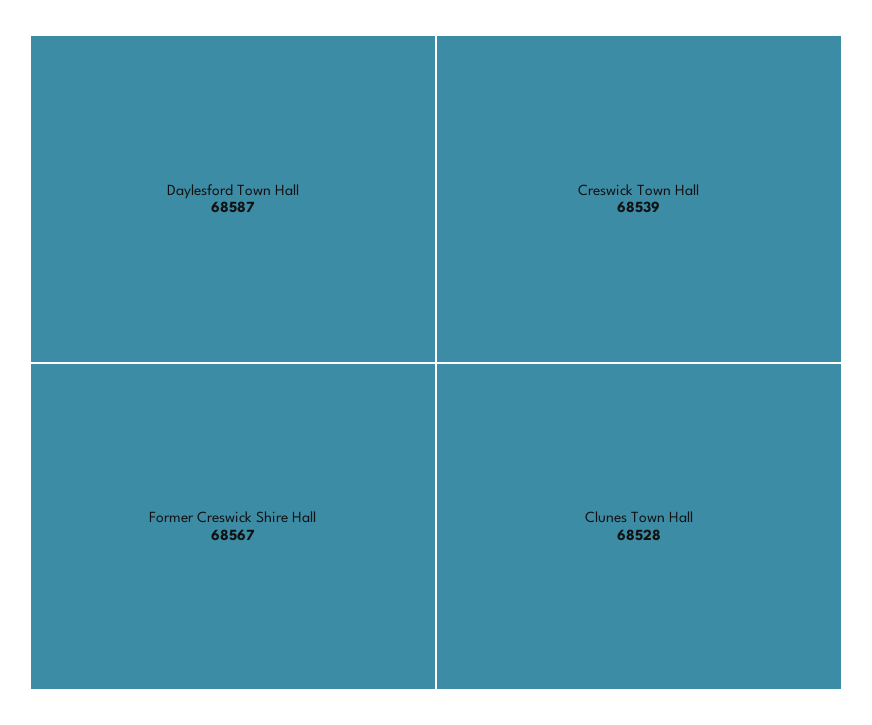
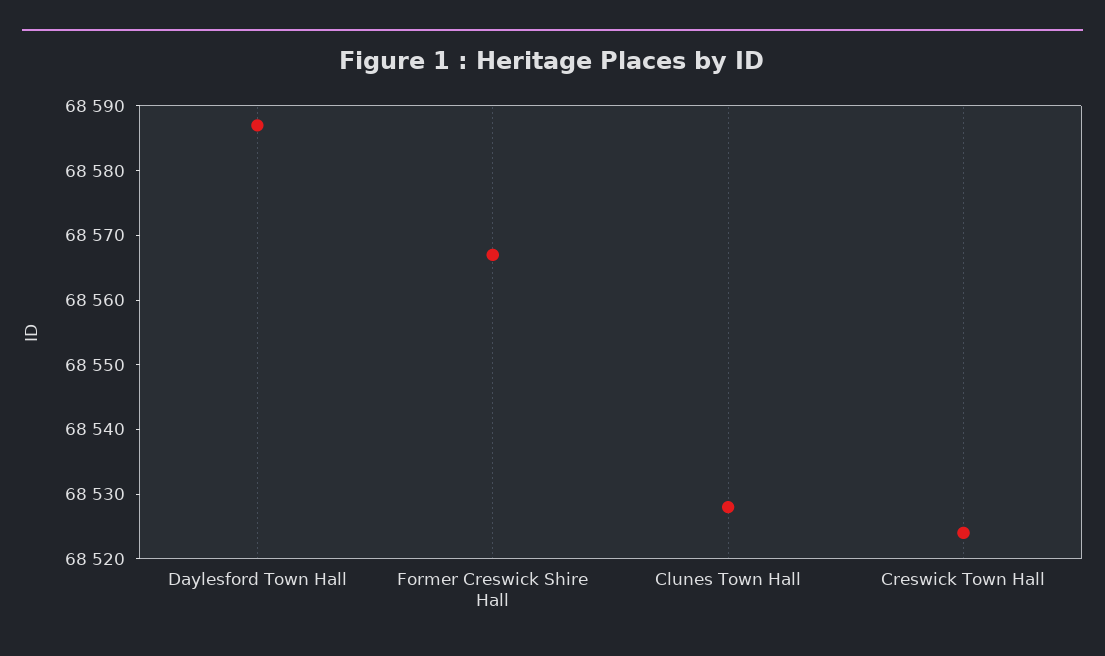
Creswick Town Hall: 68539 -> 68525

